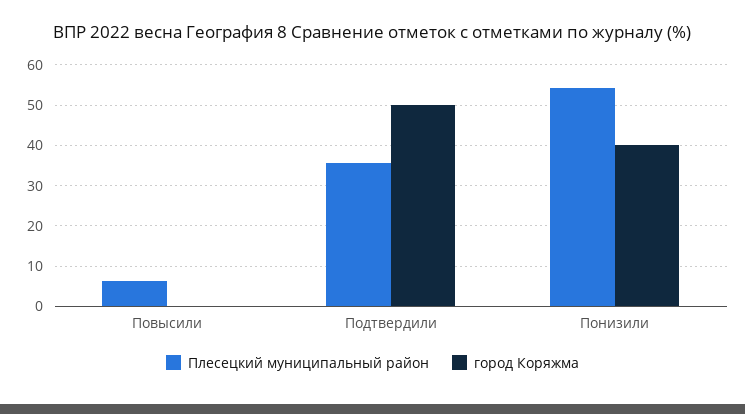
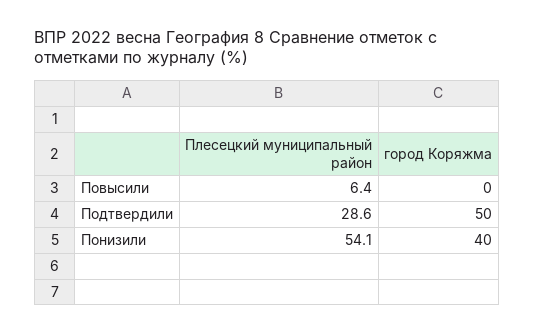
Плесецкий муниципальный район, Подтвердили: 36 -> 28.6

